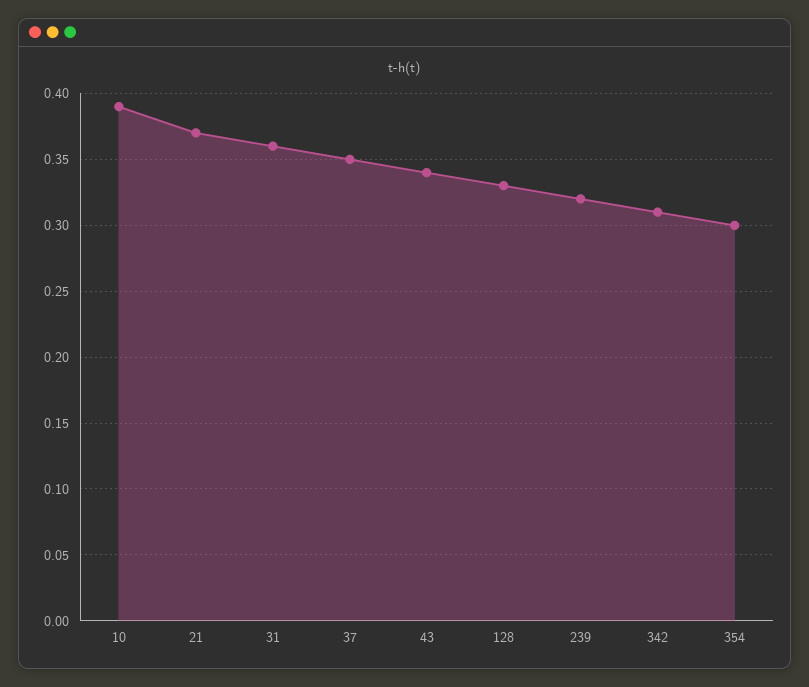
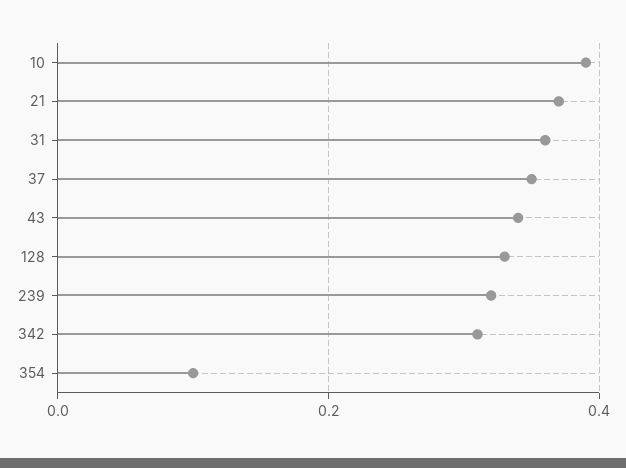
354: 0.3 -> 0.1

